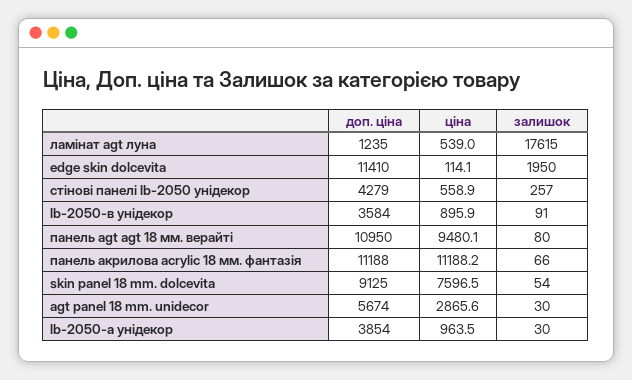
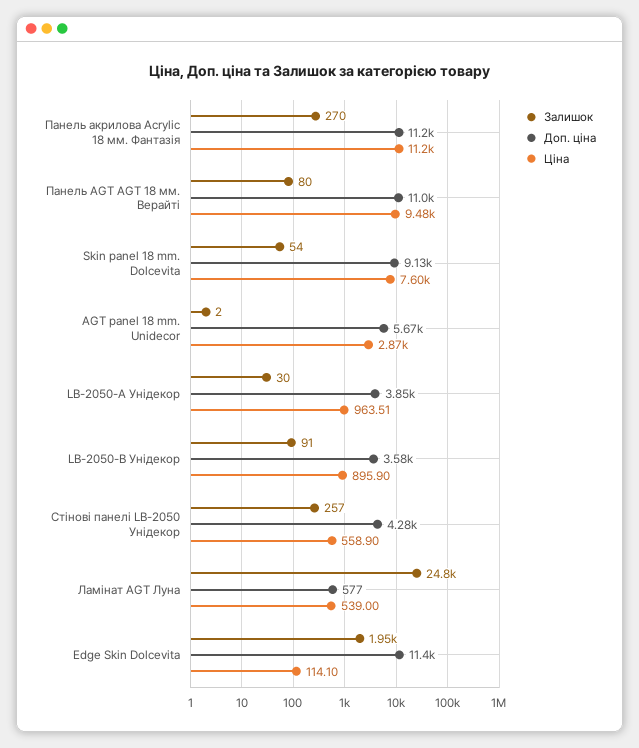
доп. ціна, ламінат agt луна: 1235 -> 577
залишок, ламінат agt луна: 17615 -> 24800
залишок, панель акрилова acrylic 18 мм. фантазія: 66 -> 270
залишок, agt panel 18 mm. unidecor: 30 -> 2

